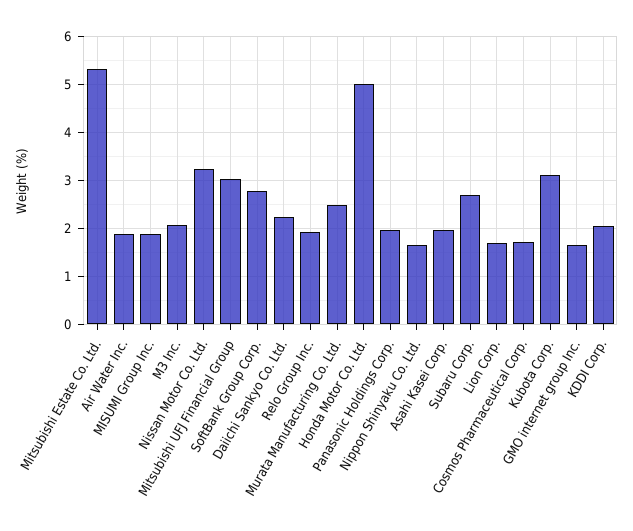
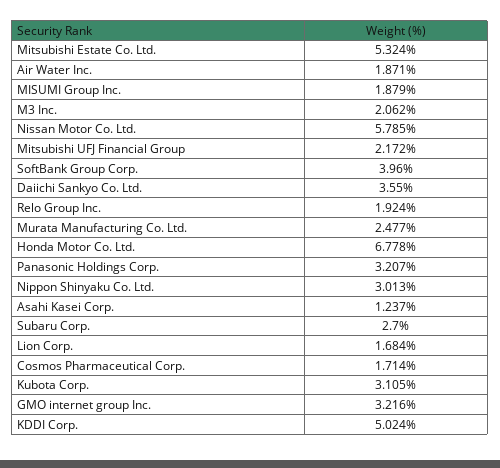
Nissan Motor Co. Ltd.: 3.2 -> 5.785
Mitsubishi UFJ Financial Group: 3 -> 2.172
SoftBank Group Corp.: 2.8 -> 3.96
Daiichi Sankyo Co. Ltd.: 2.2 -> 3.55
Honda Motor Co. Ltd.: 5 -> 6.778
Panasonic Holdings Corp.: 2 -> 3.207
Nippon Shinyaku Co. Ltd.: 1.6 -> 3.013
Asahi Kasei Corp.: 2 -> 1.237
GMO internet group Inc.: 1.6 -> 3.216
KDDI Corp.: 2 -> 5.024

